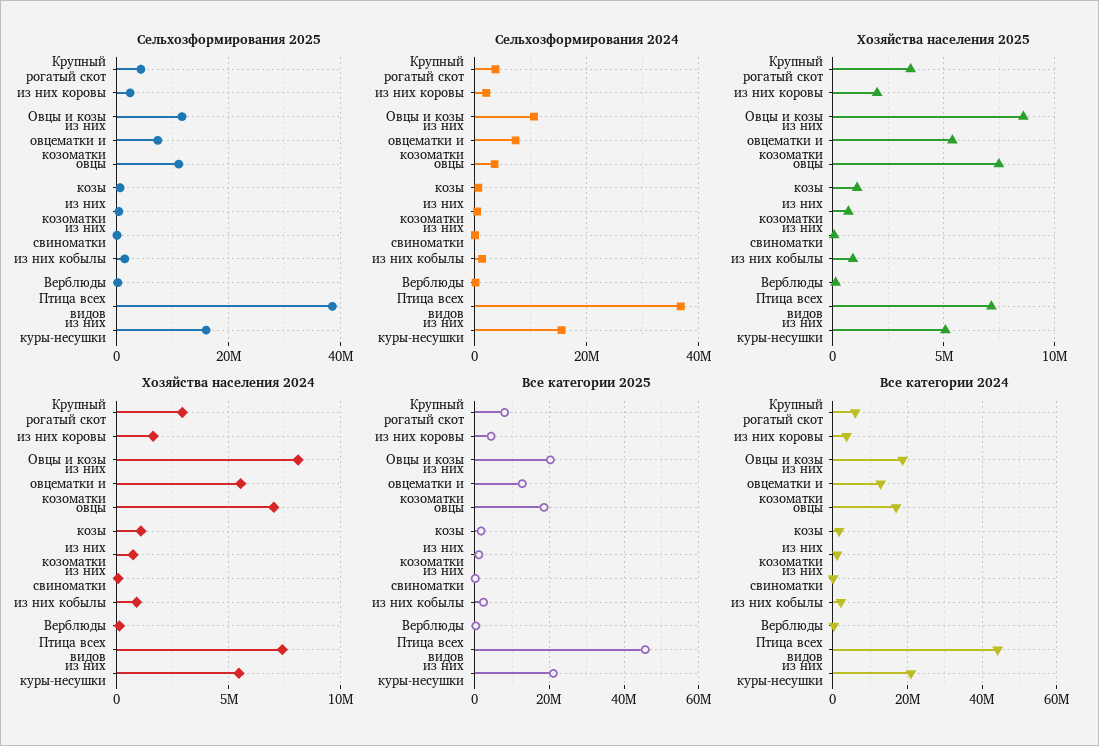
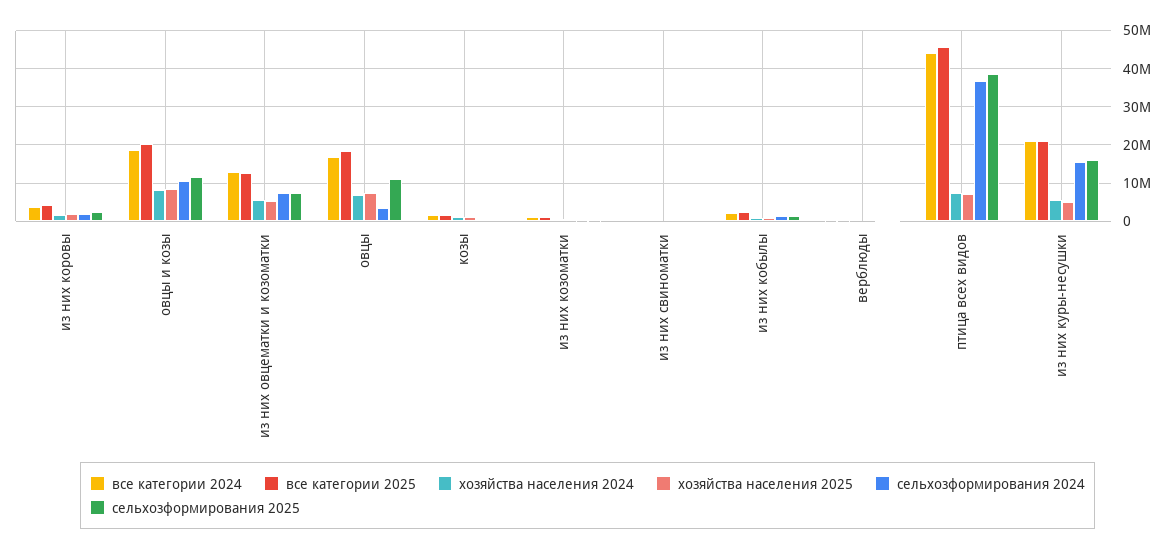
Сельхозформирования 2025, Крупный рогатый скот: 4000000 -> none
Сельхозформирования 2024, Крупный рогатый скот: 4000000 -> none
Хозяйства населения 2025, Крупный рогатый скот: 3500000 -> none
Хозяйства населения 2024, Крупный рогатый скот: 3000000 -> none
Все категории 2025, Крупный рогатый скот: 8000000 -> none
Все категории 2024, Крупный рогатый скот: 6000000 -> none

